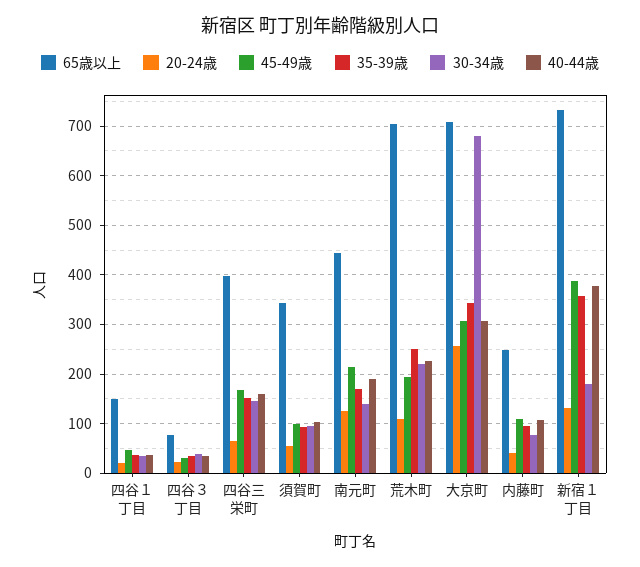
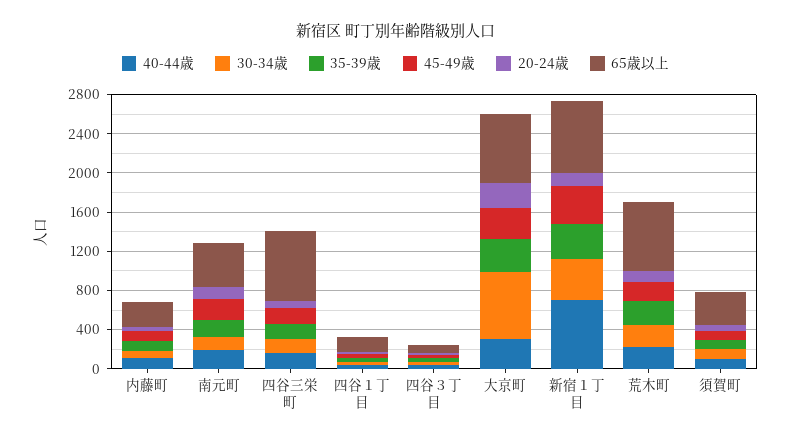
65歳以上, 四谷三栄町: 400 -> 700
30-34歳, 新宿１丁目: 180 -> 400
40-44歳, 新宿１丁目: 380 -> 700

